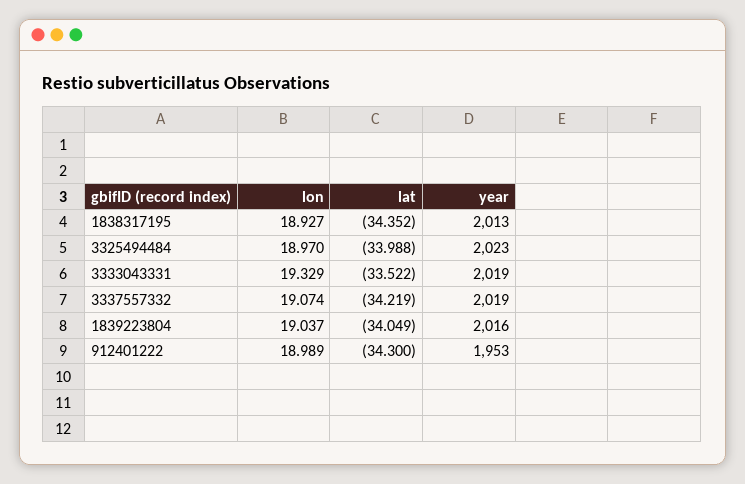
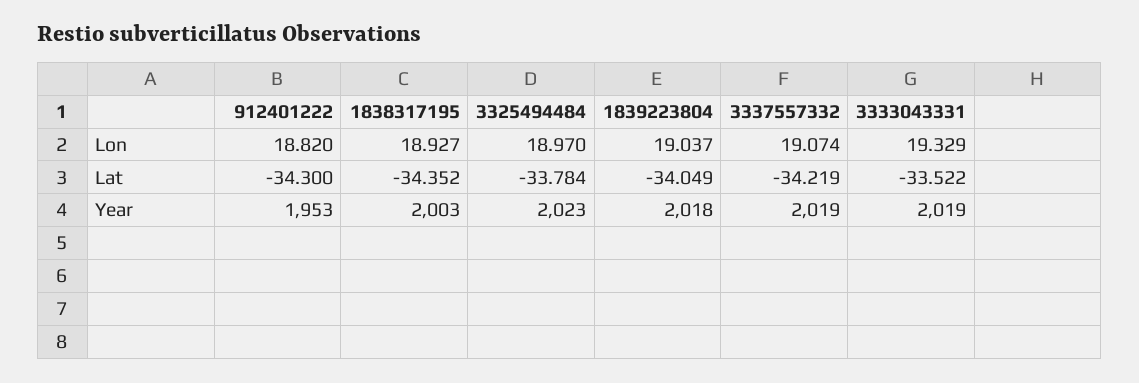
year, 1838317195: 2013 -> 2003
lat, 3325494484: -33.988 -> -33.784
year, 1839223804: 2016 -> 2018
lon, 912401222: 18.989 -> 18.82

